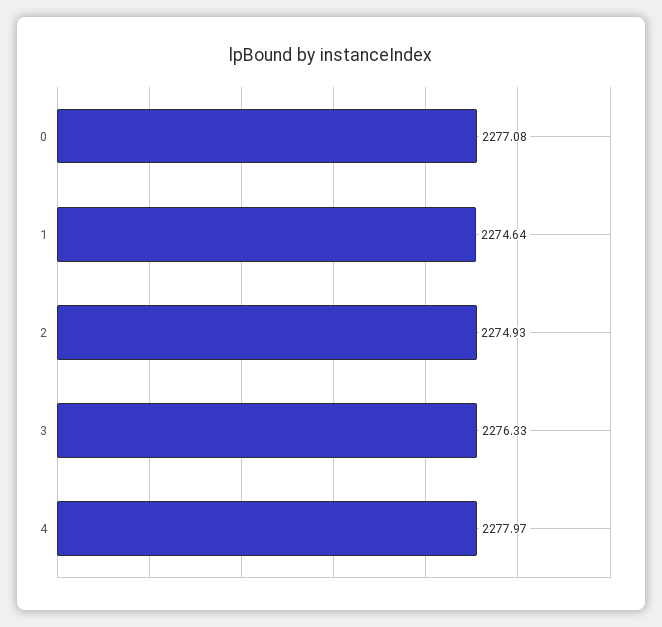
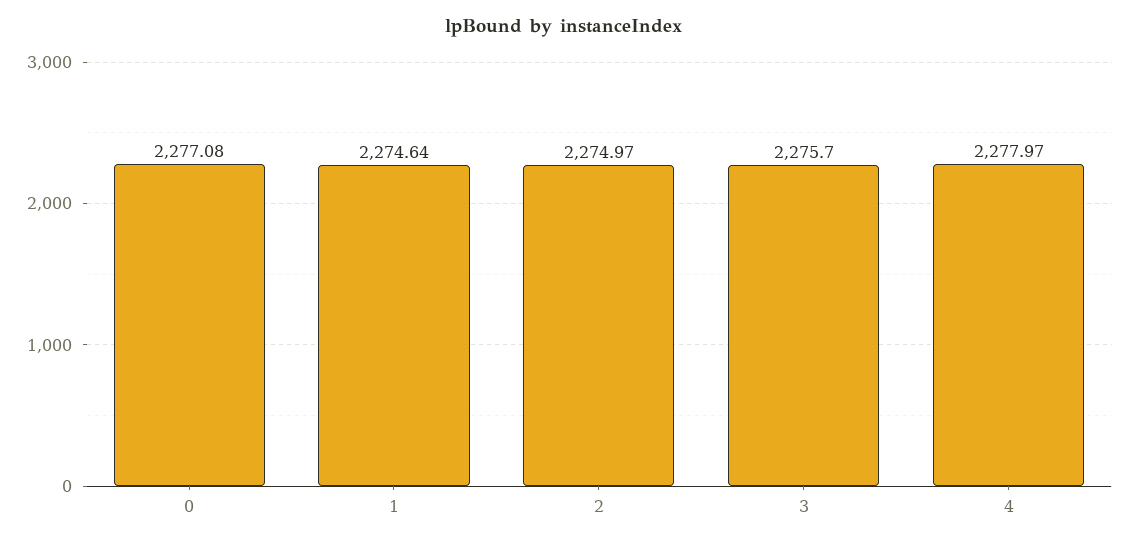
2: 2274.93 -> 2274.97
3: 2276.33 -> 2275.7

